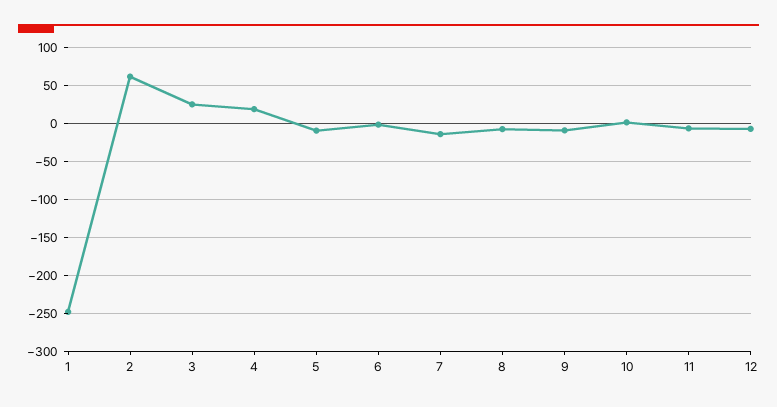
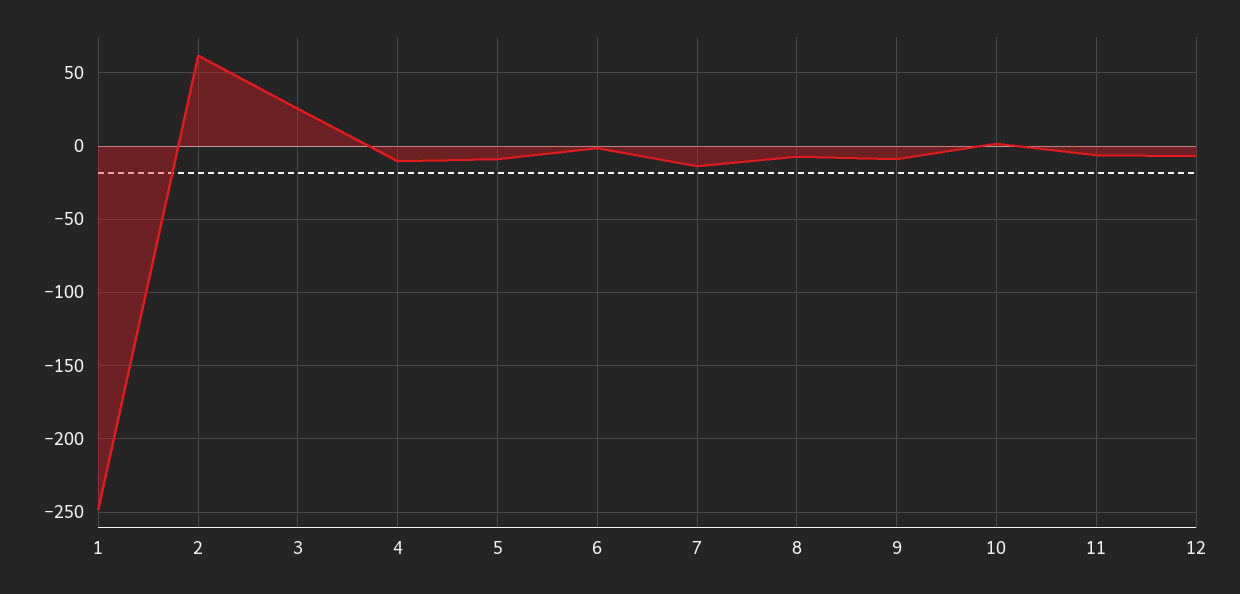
4: 20 -> -10

